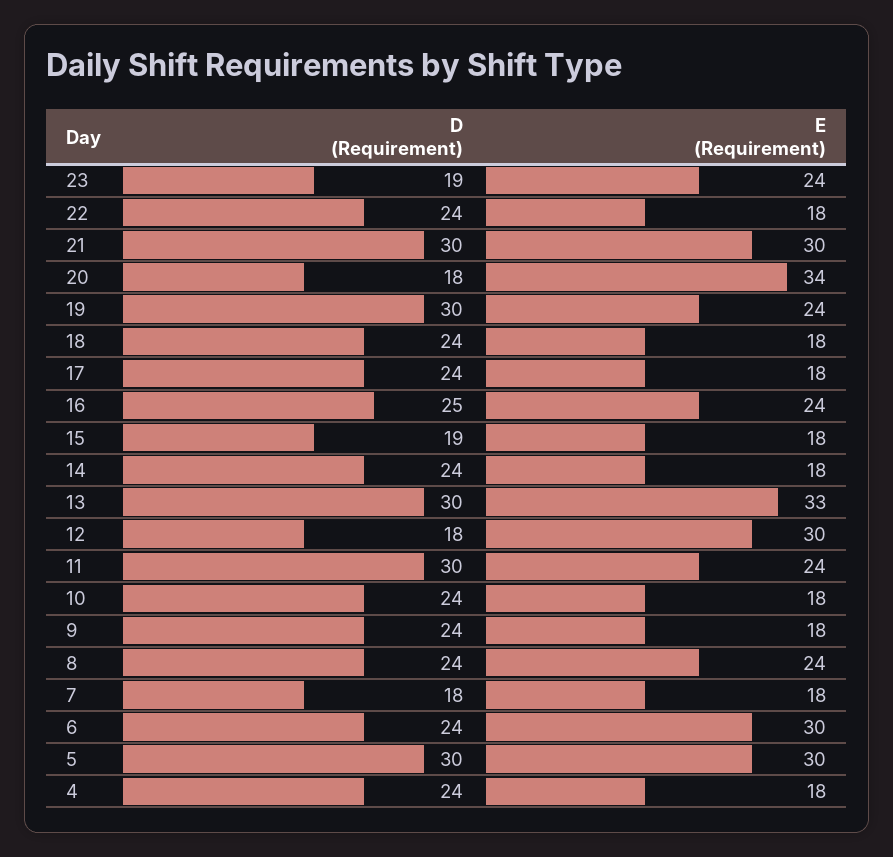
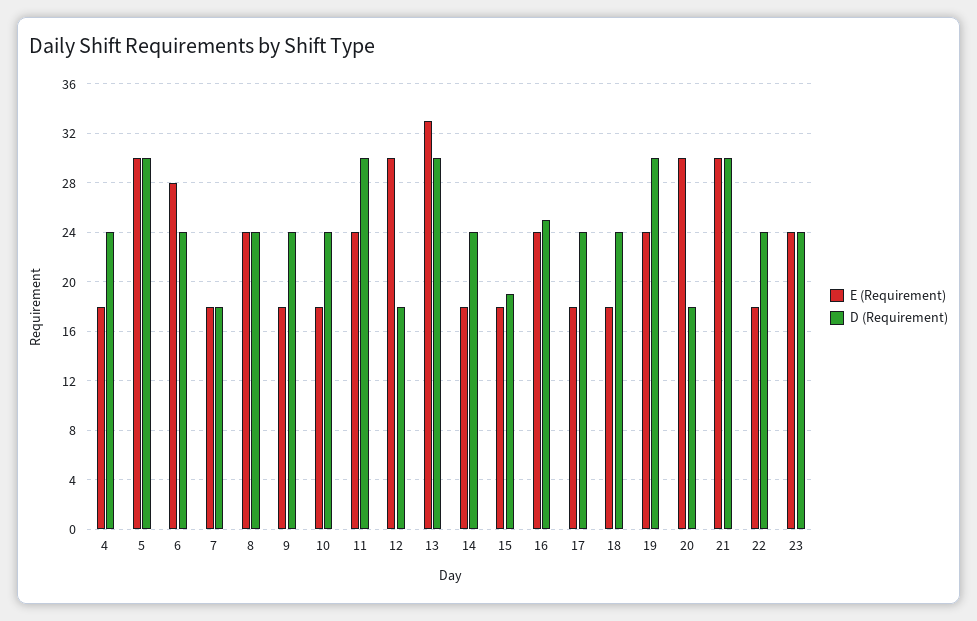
D (Requirement), 23: 19 -> 24
E (Requirement), 20: 34 -> 30
E (Requirement), 6: 30 -> 28

